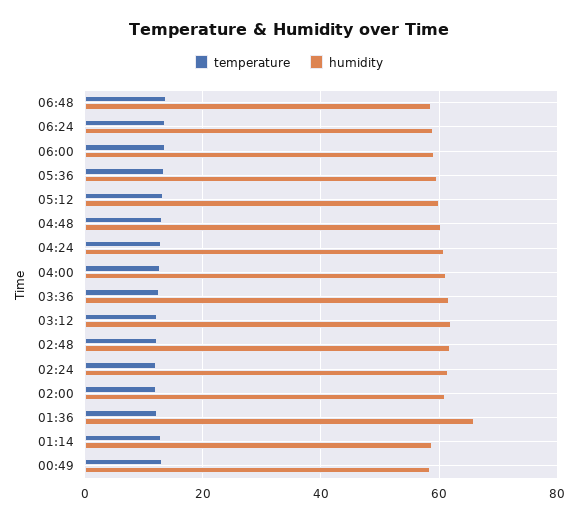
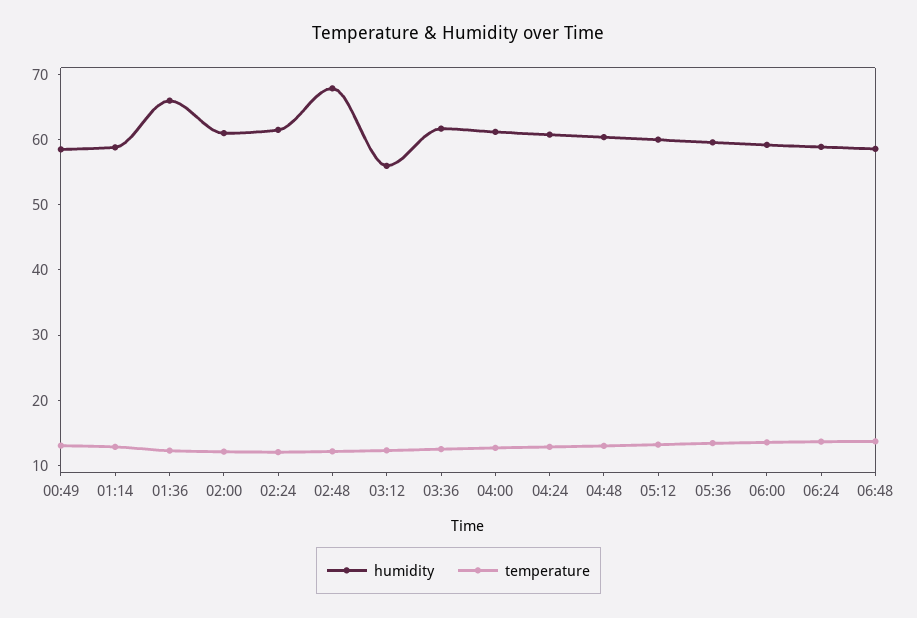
humidity, 03:12: 62 -> 56
humidity, 02:48: 62 -> 68

